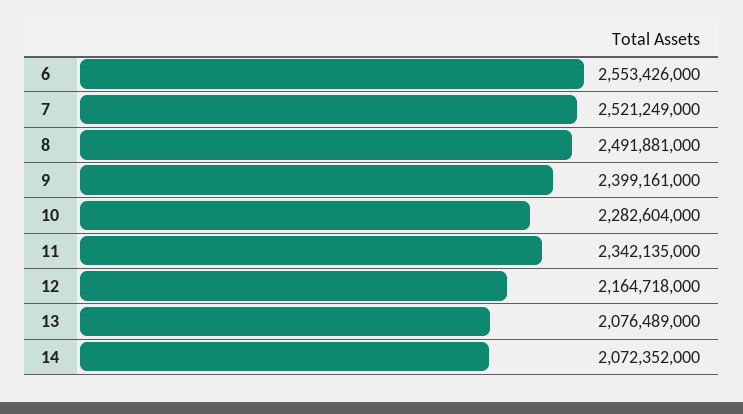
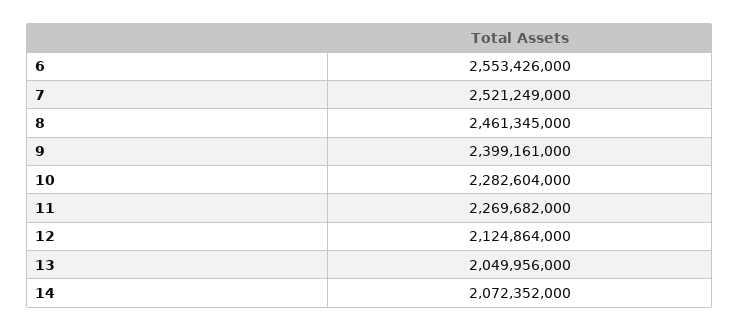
8: 2491881000 -> 2461345000
11: 2342135000 -> 2269682000
12: 2164718000 -> 2124864000
13: 2076489000 -> 2049956000

